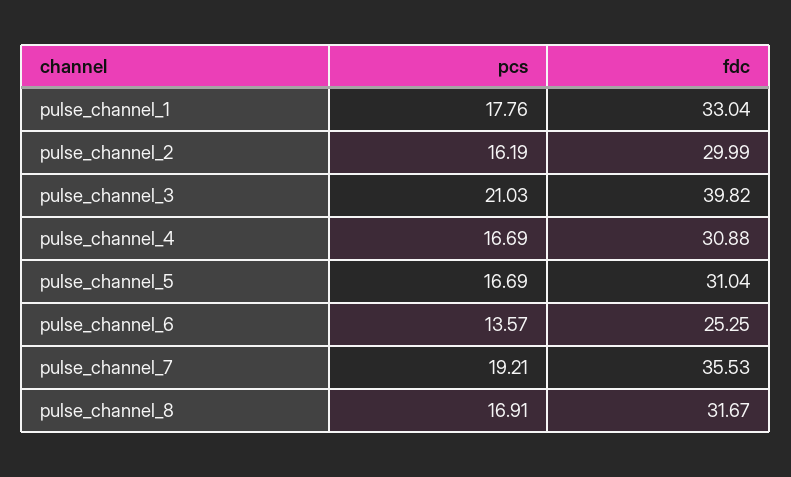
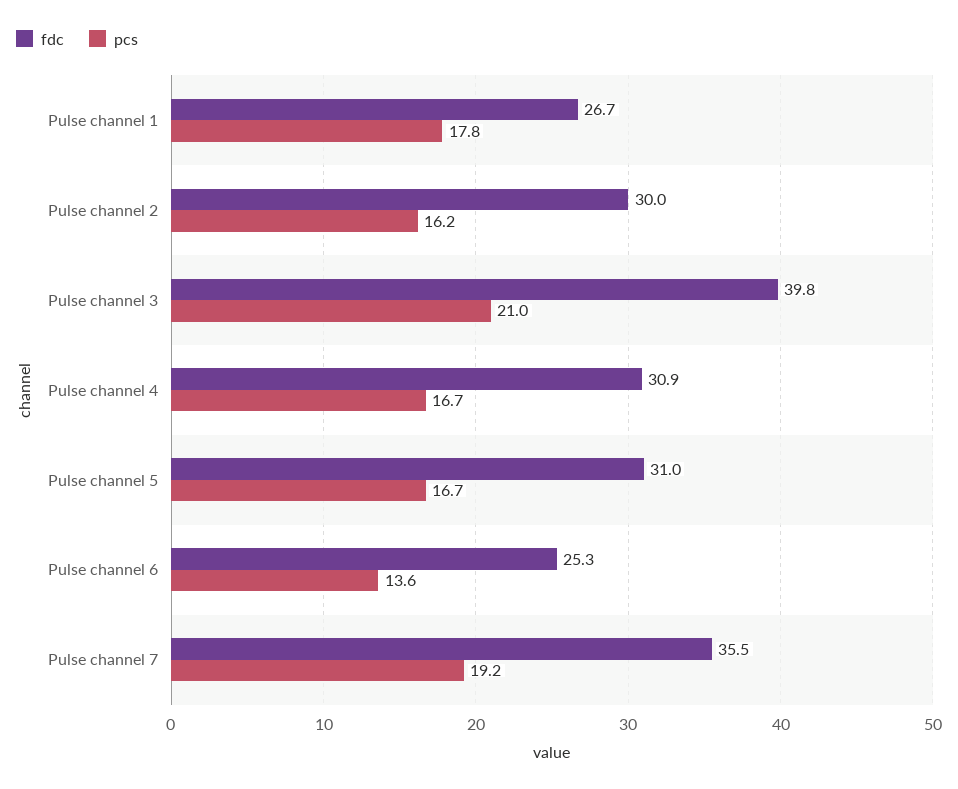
fdc, pulse_channel_1: 33.04 -> 26.7
pcs, pulse_channel_8: 16.91 -> none
fdc, pulse_channel_8: 31.67 -> none

